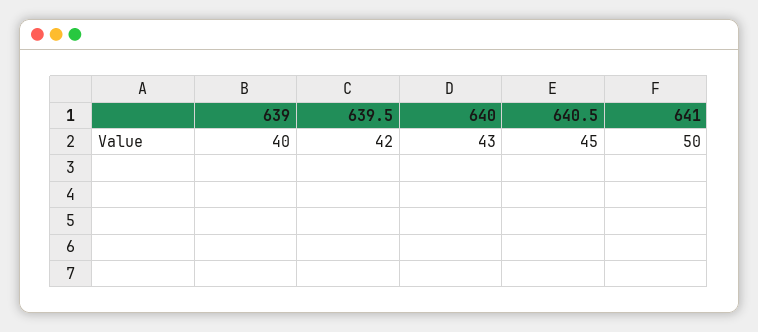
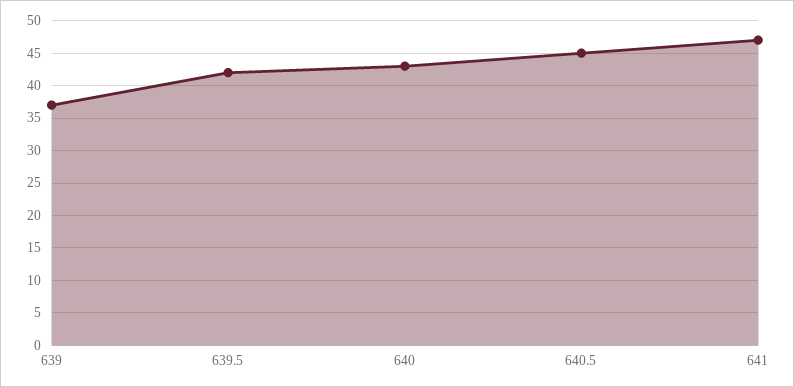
639: 40 -> 37
641: 50 -> 47

